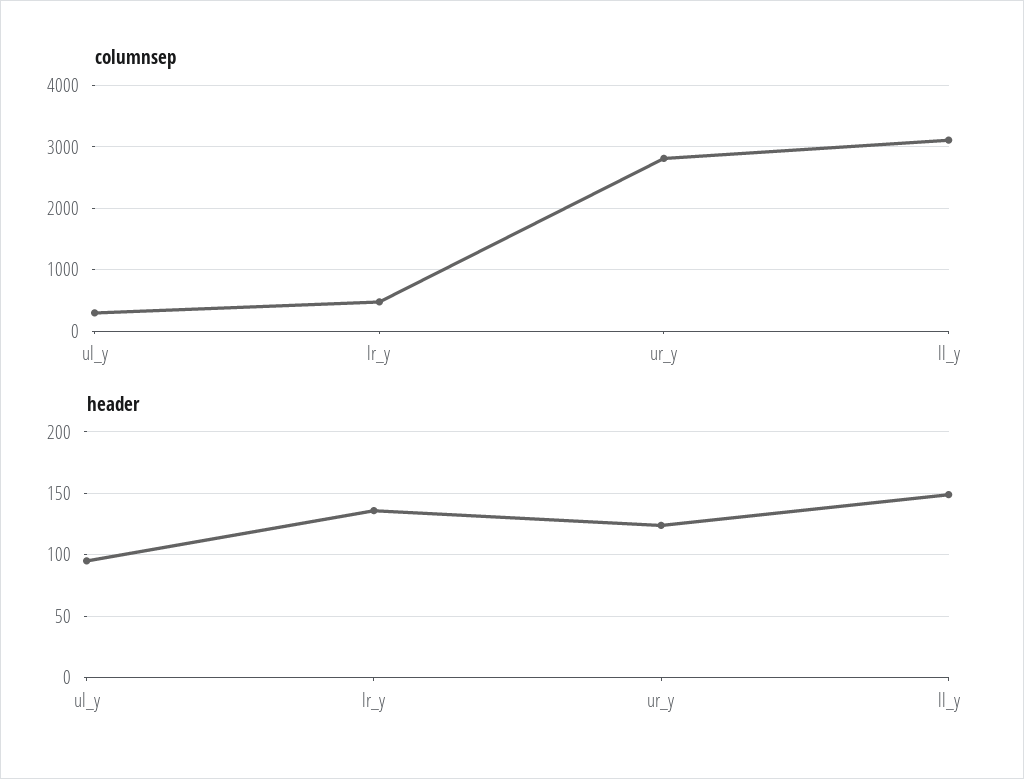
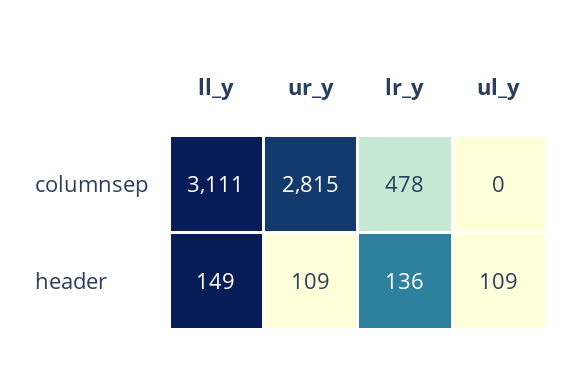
columnsep, ul_y: 300 -> 0
header, ul_y: 95 -> 109
header, ur_y: 125 -> 109

